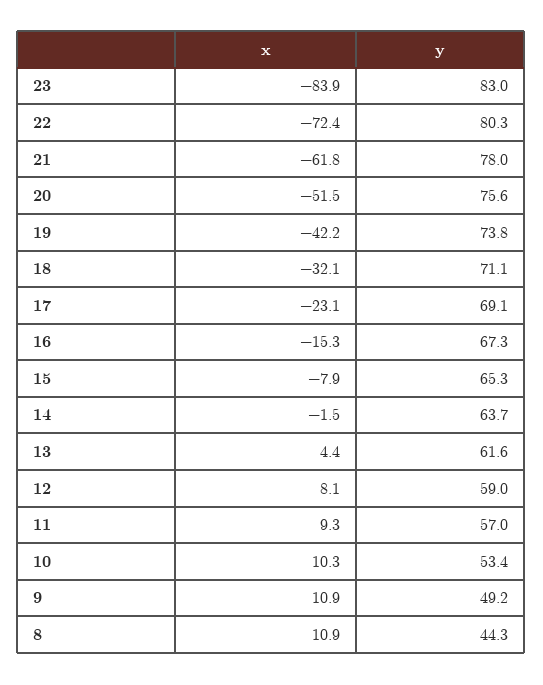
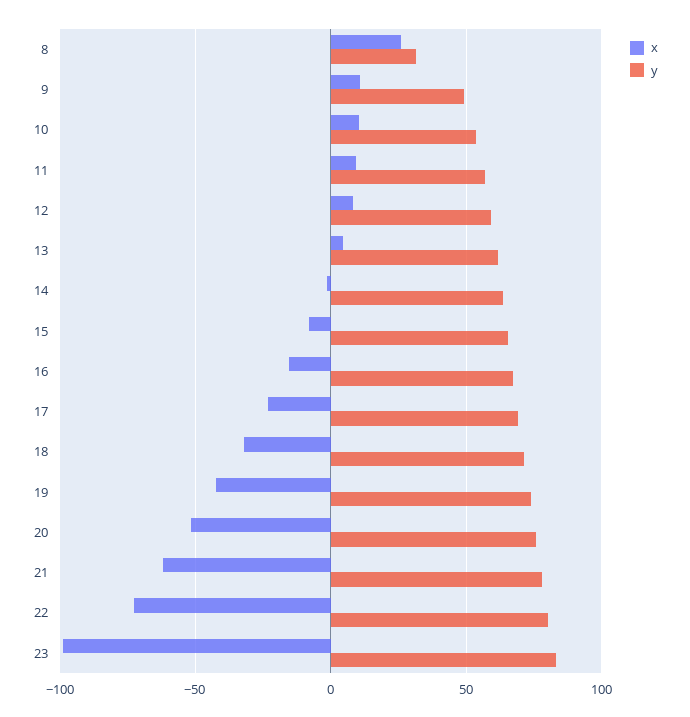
x, 23: -83.9 -> -100
x, 8: 10.9 -> 25
y, 8: 44.3 -> 30

